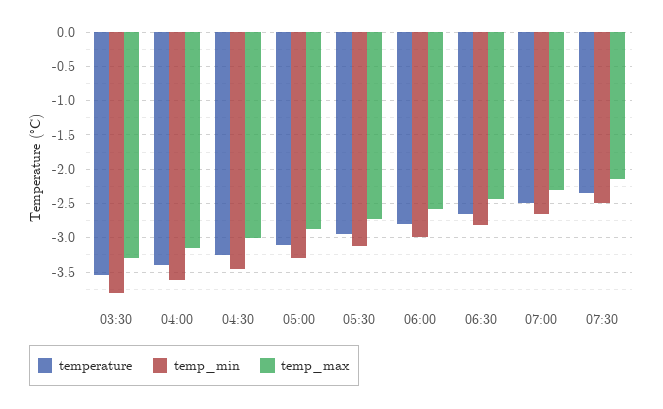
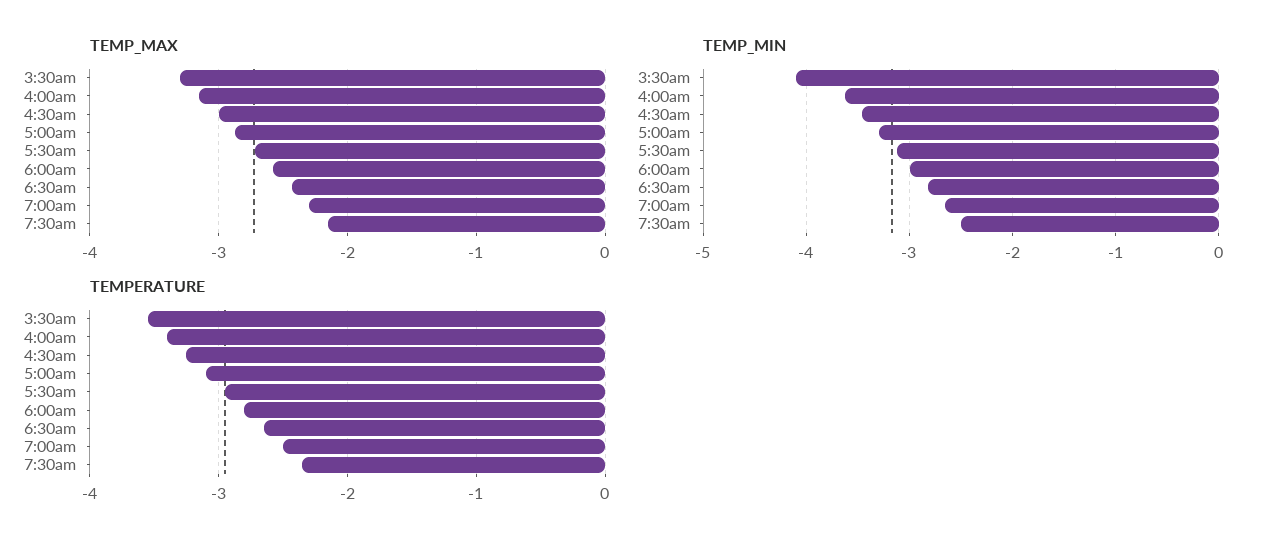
temp_min, 03:30: -3.8 -> -4.1

